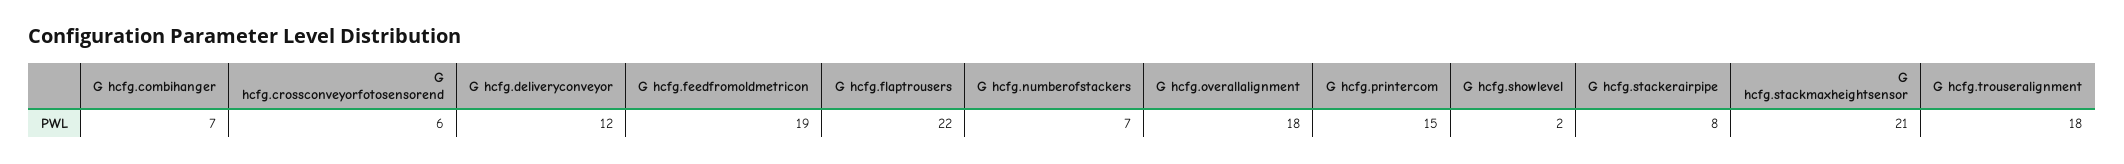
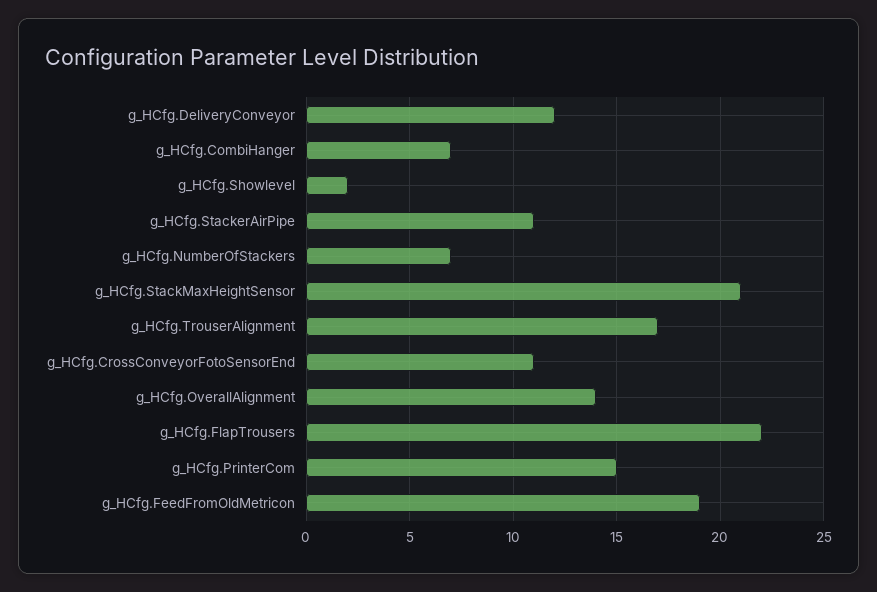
G hcfg.crossconveyorfotosensorend: 6 -> 11
G hcfg.overallalignment: 18 -> 14
G hcfg.stackerairpipe: 8 -> 11
G hcfg.trouseralignment: 18 -> 17

